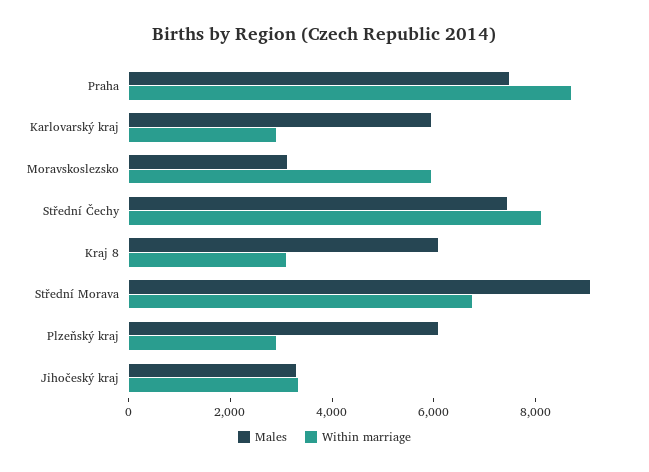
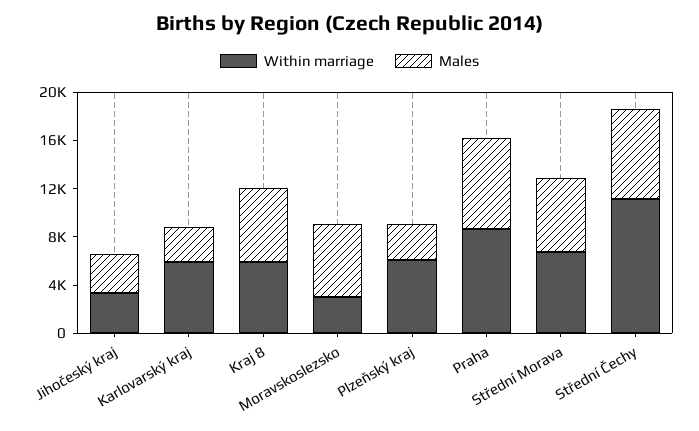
Males, Karlovarský kraj: 6000 -> 3000
Within marriage, Karlovarský kraj: 3000 -> 6000
Males, Moravskoslezsko: 3000 -> 6000
Within marriage, Moravskoslezsko: 6000 -> 3000
Within marriage, Střední Čechy: 8000 -> 11000
Within marriage, Kraj 8: 3000 -> 6000
Males, Střední Morava: 9000 -> 6000
Males, Plzeňský kraj: 6000 -> 3000
Within marriage, Plzeňský kraj: 3000 -> 6000

